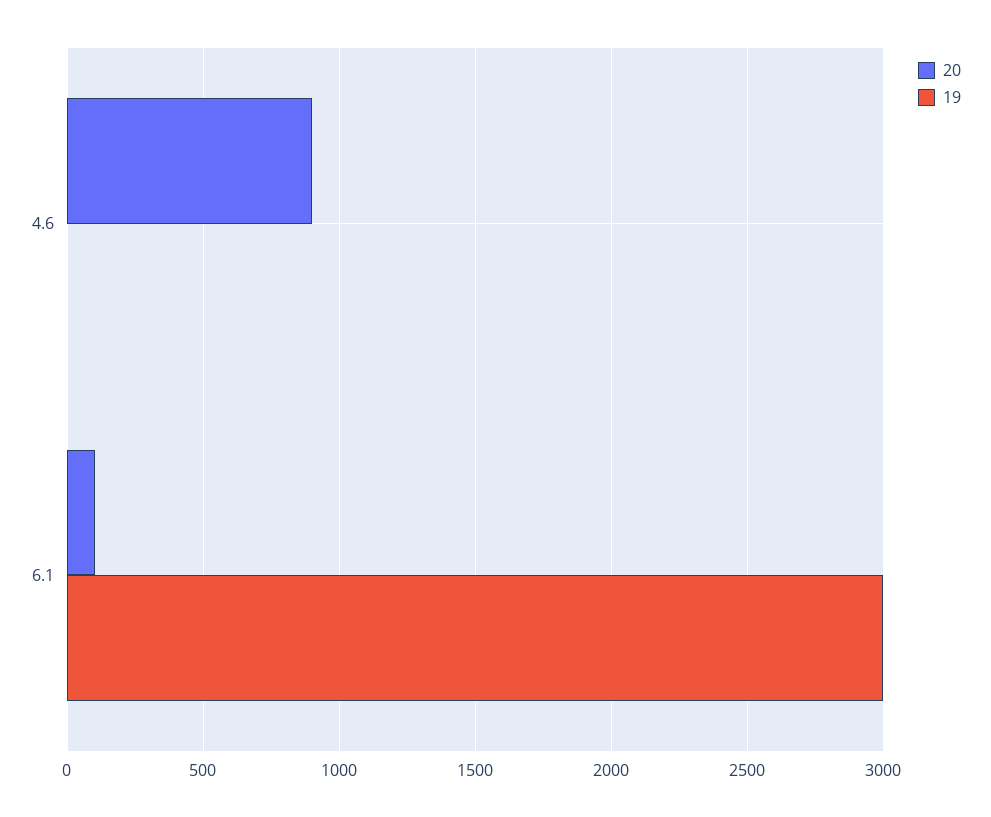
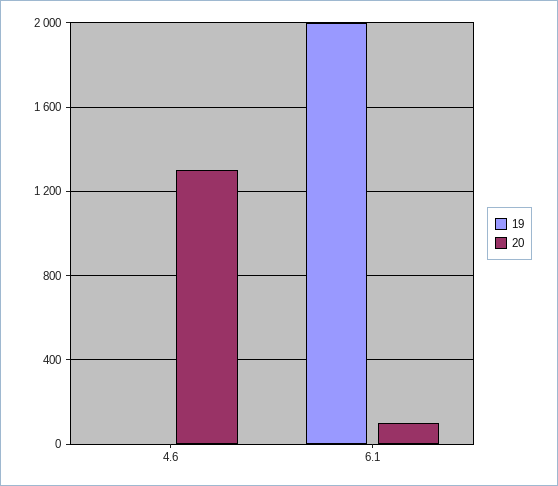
20, 4.6: 900 -> 1300
19, 6.1: 3000 -> 2000

